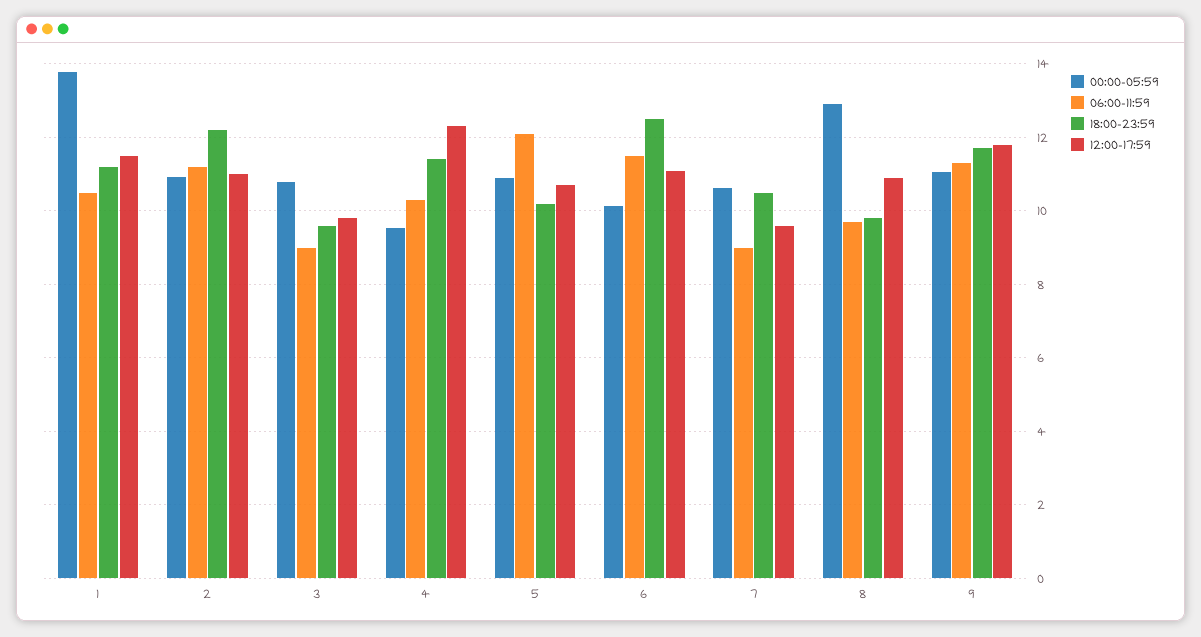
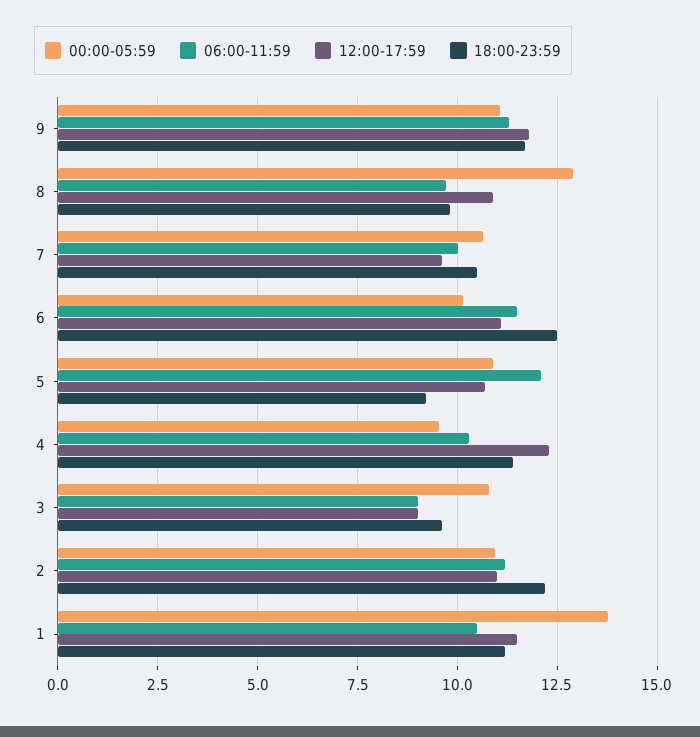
12:00-17:59, 3: 9.8 -> 9
18:00-23:59, 5: 10.2 -> 9.25
06:00-11:59, 7: 9 -> 10

